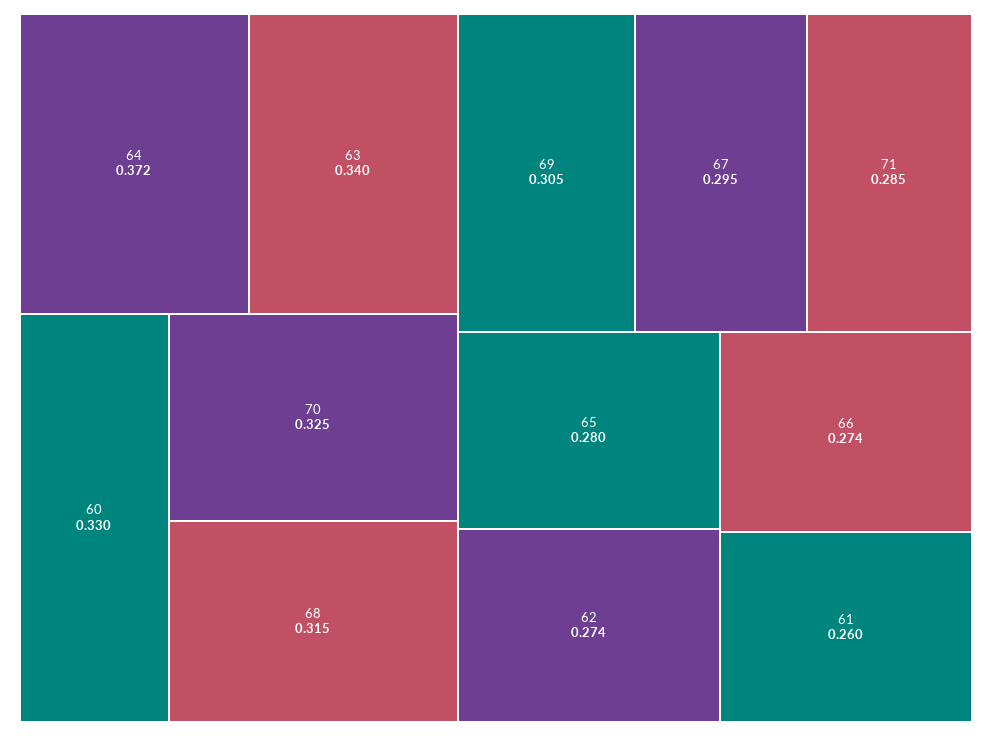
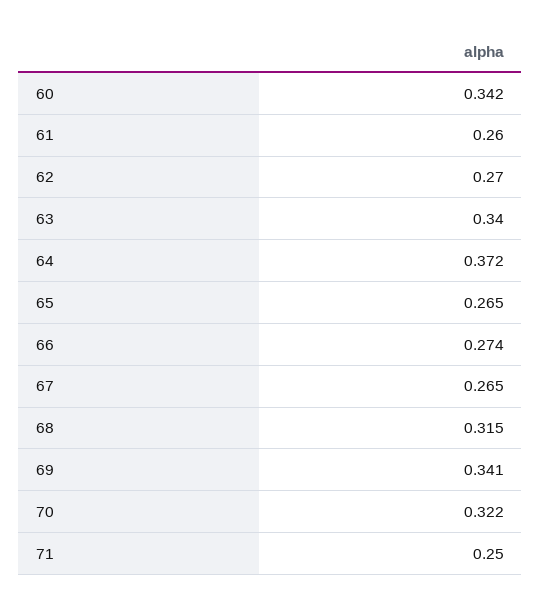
60: 0.33 -> 0.342
70: 0.325 -> 0.322
69: 0.305 -> 0.341
67: 0.295 -> 0.265
71: 0.285 -> 0.25
65: 0.28 -> 0.265
62: 0.274 -> 0.27

